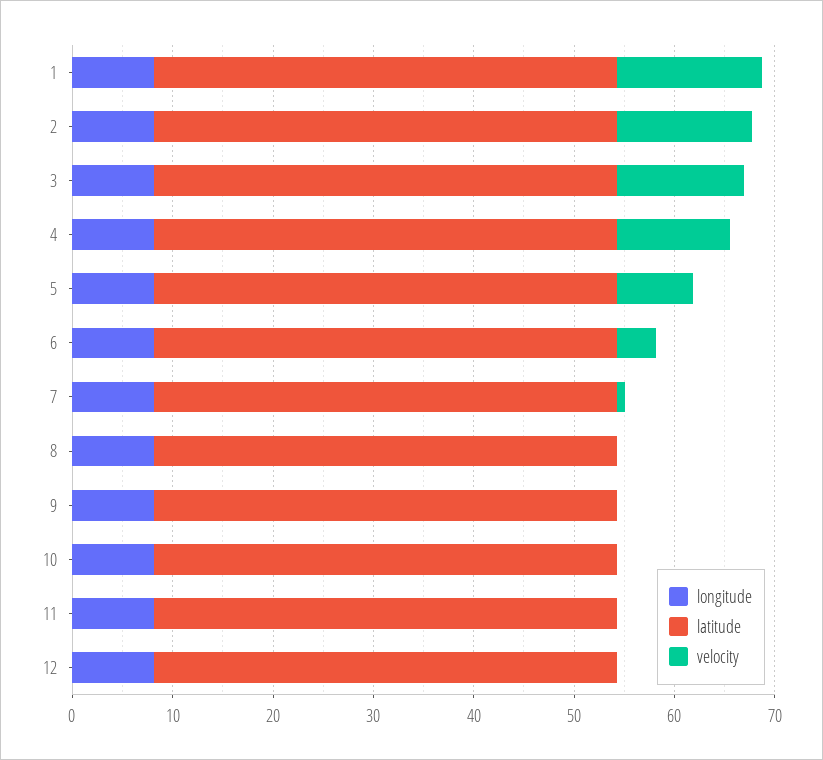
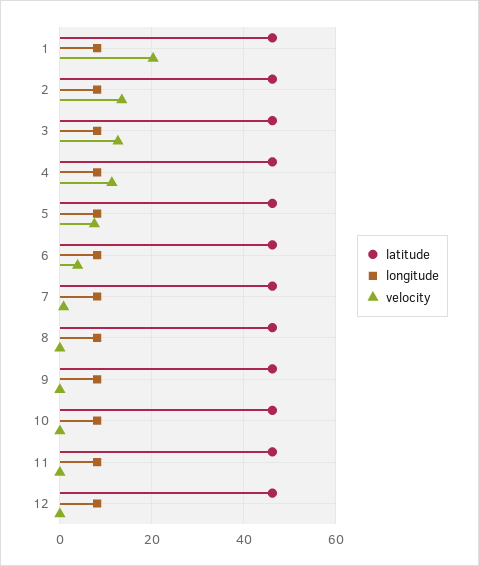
velocity, 1: 14 -> 20

